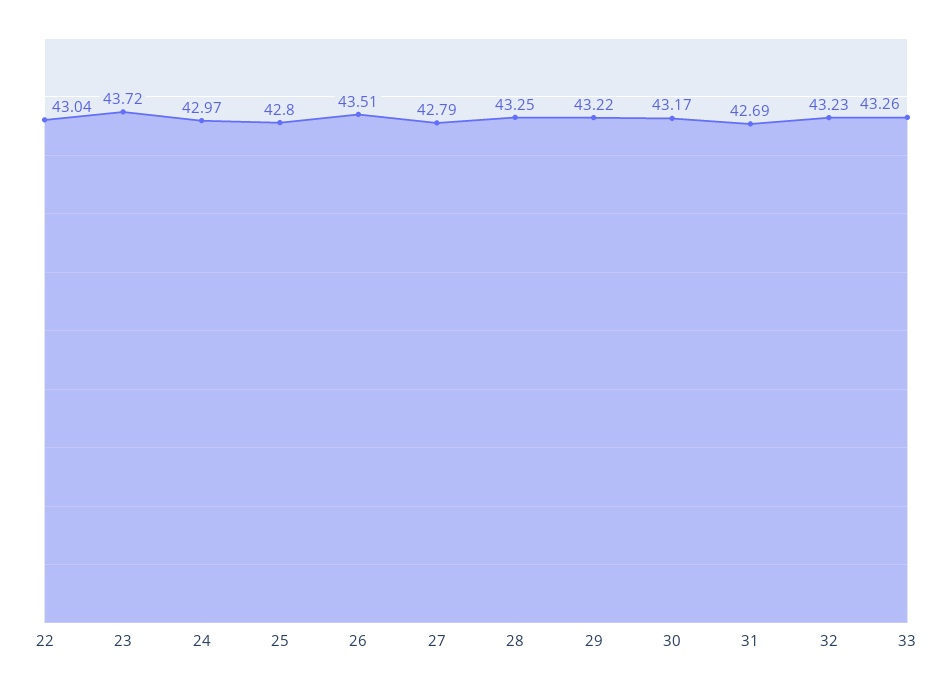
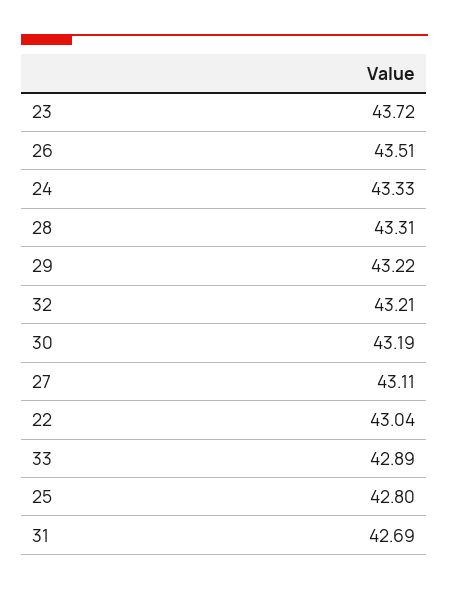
24: 42.97 -> 43.33
27: 42.79 -> 43.11
28: 43.25 -> 43.31
30: 43.17 -> 43.19
32: 43.23 -> 43.21
33: 43.26 -> 42.89

